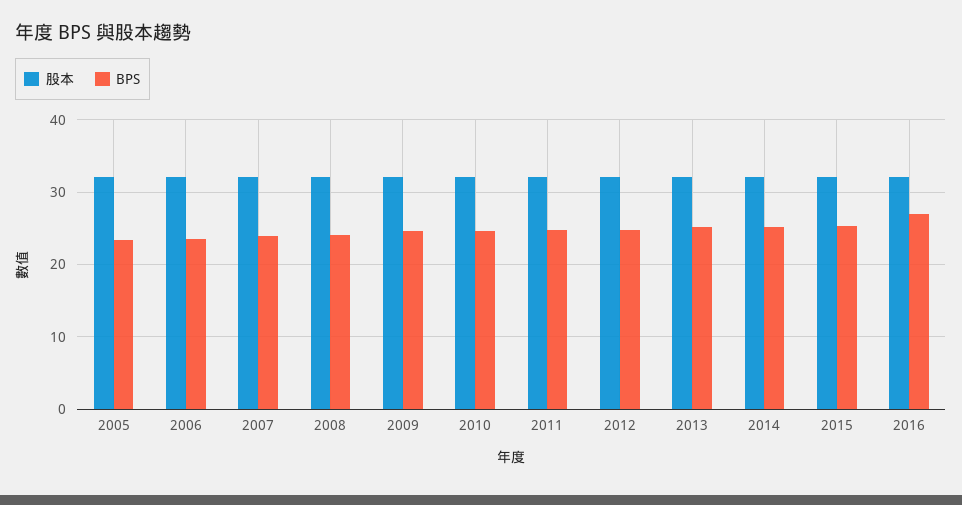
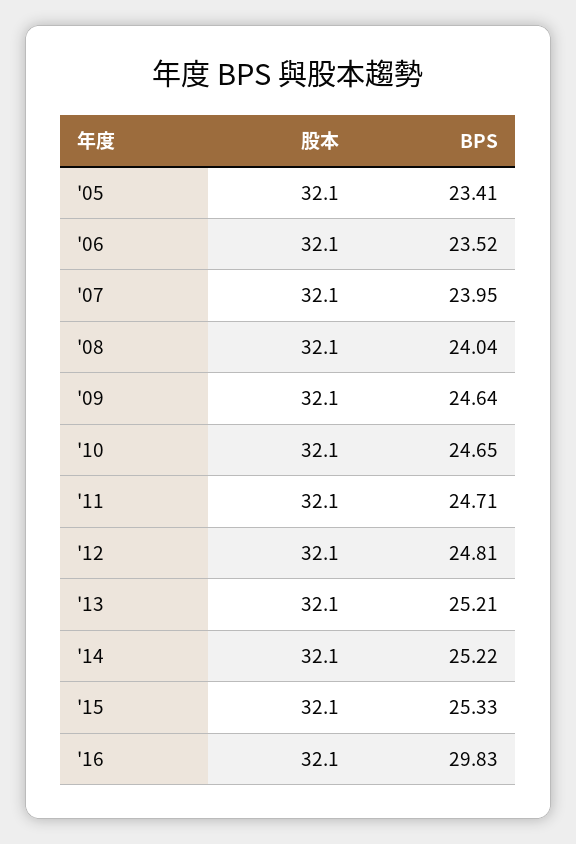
BPS, 2016: 27 -> 29.83

